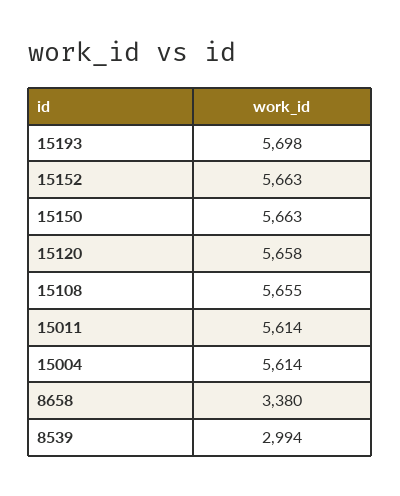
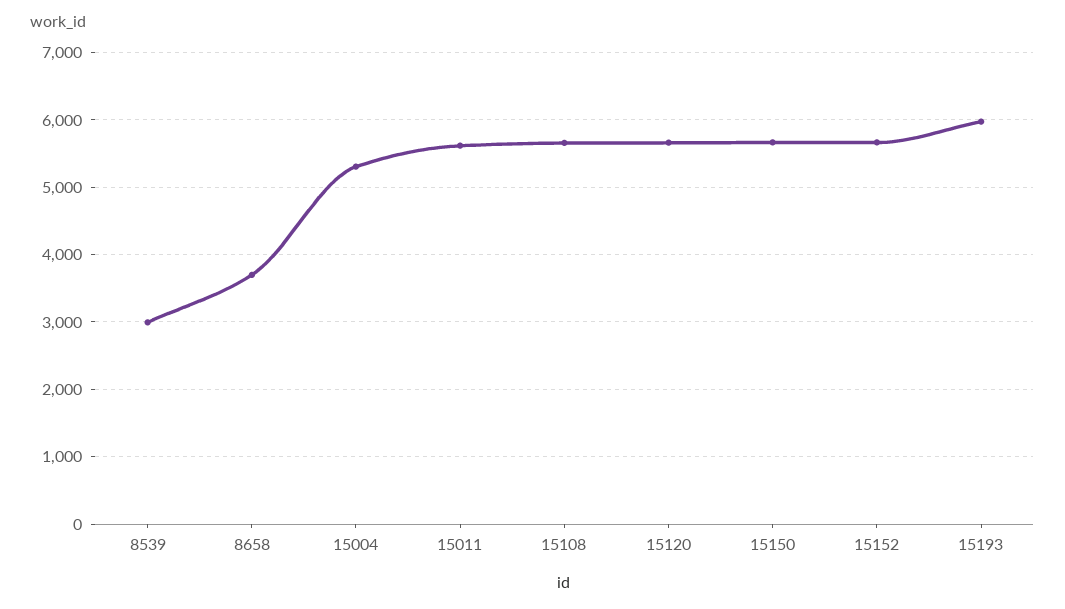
15193: 5698 -> 6000
15004: 5614 -> 5300
8658: 3380 -> 3700

